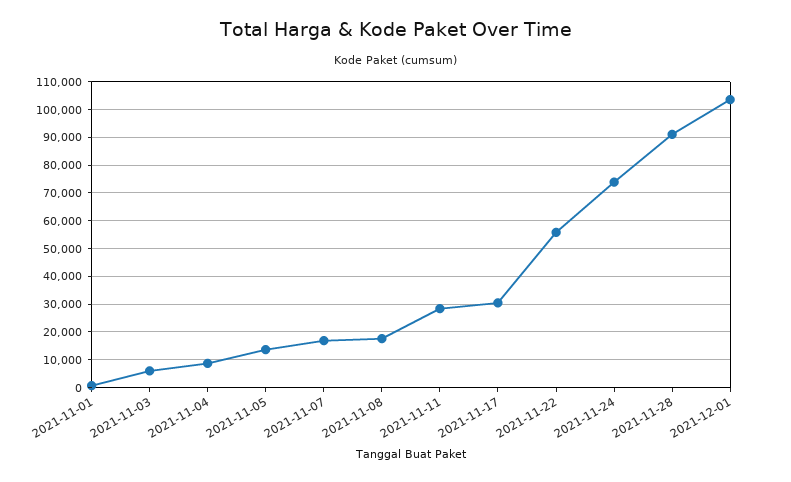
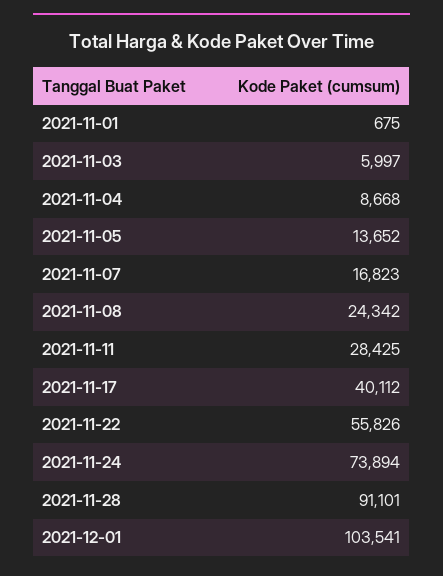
2021-11-08: 17500 -> 24342
2021-11-17: 30000 -> 40112

